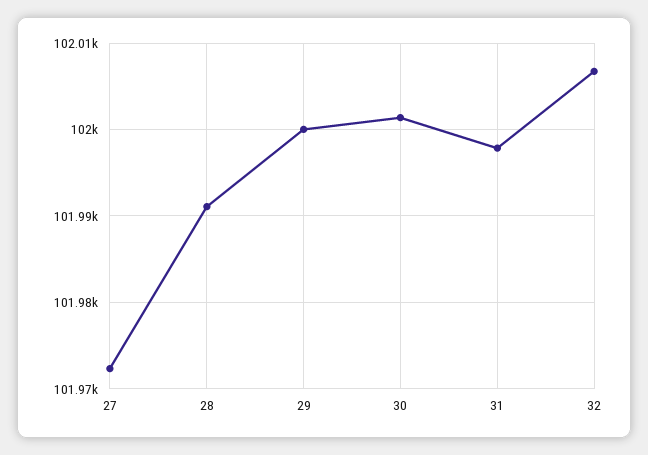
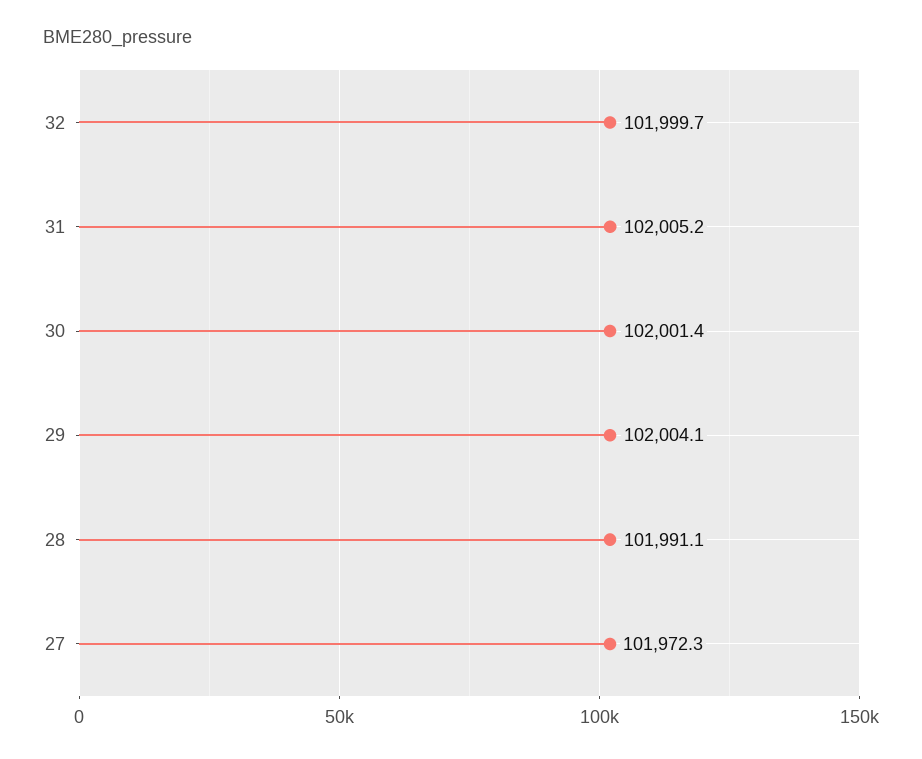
29: 102000 -> 102004.1
31: 101998 -> 102005.2
32: 102007 -> 101999.7

